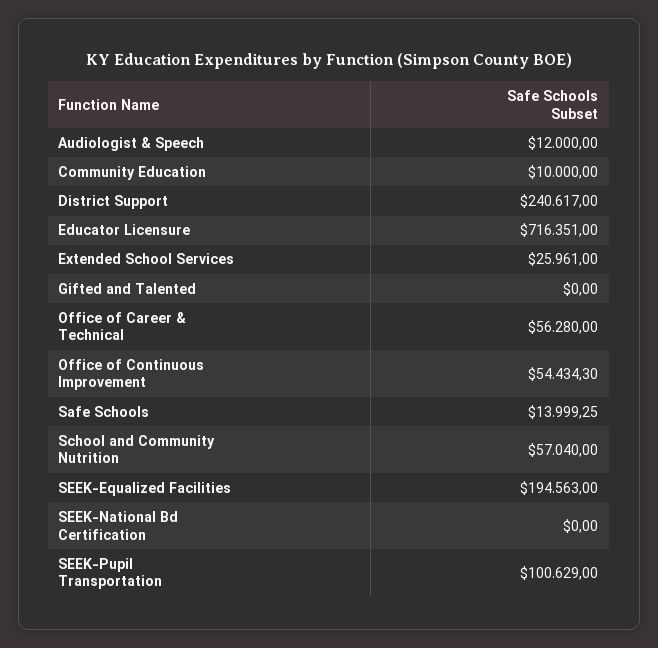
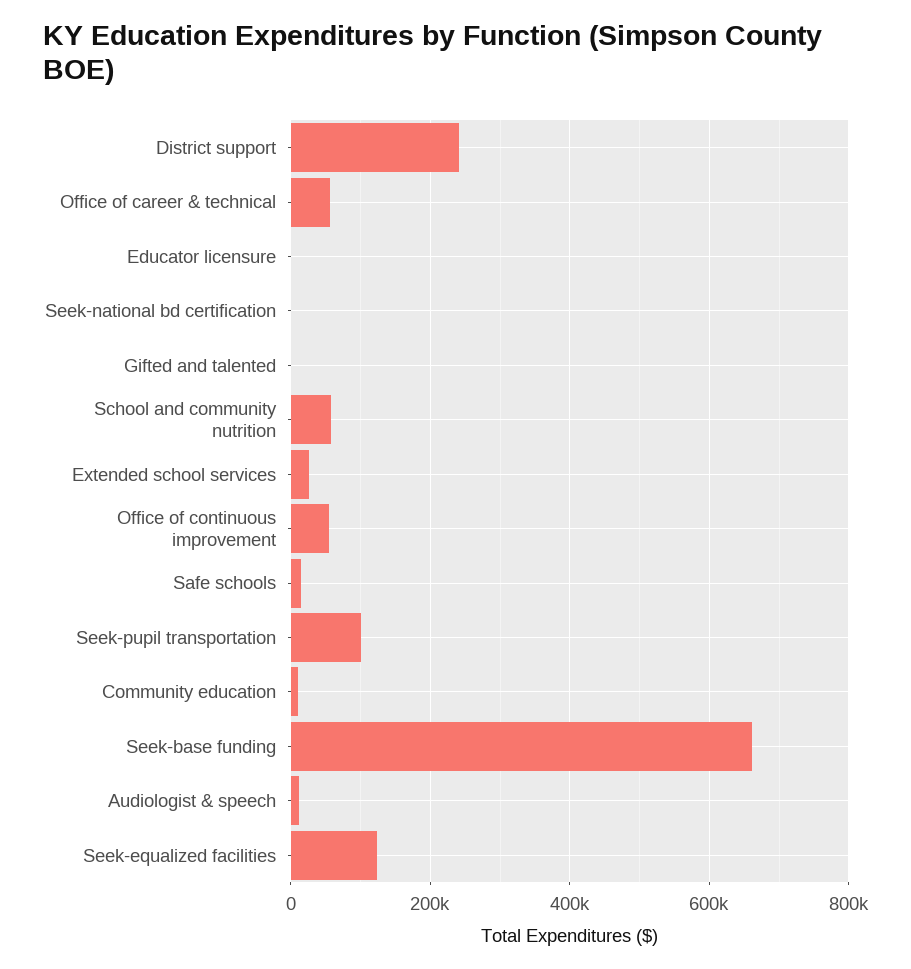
Educator Licensure: 716351 -> 0
SEEK-Equalized Facilities: 194563 -> 120000
Seek-base funding: none -> 660000

